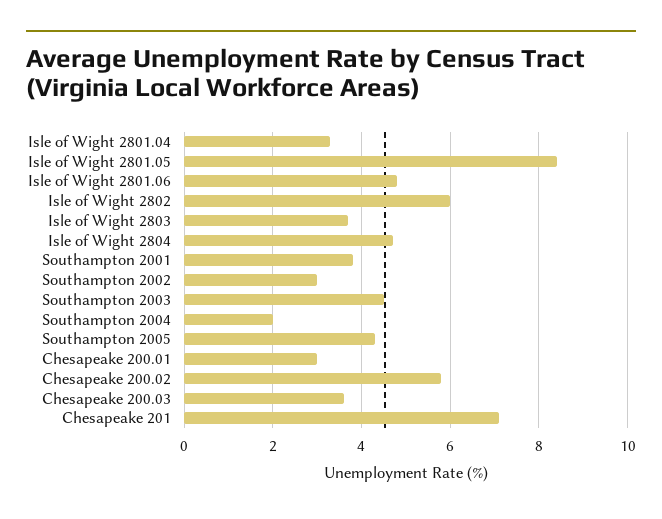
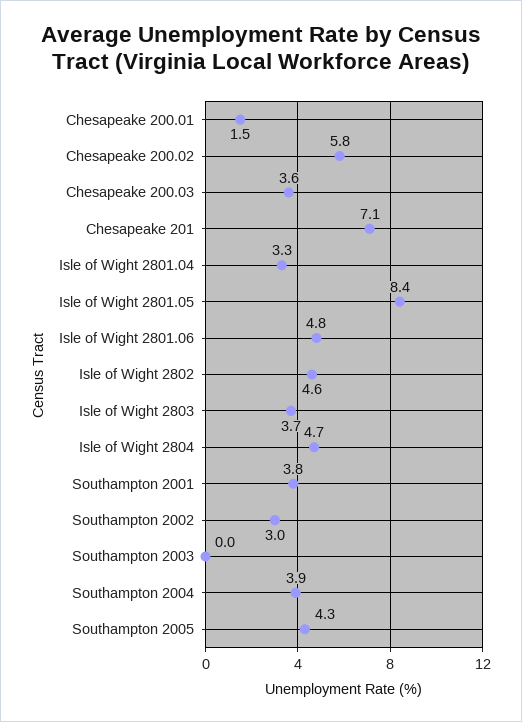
Isle of Wight 2802: 6 -> 4.6
Southampton 2003: 4.5 -> 0
Southampton 2004: 2 -> 3.9
Chesapeake 200.01: 3 -> 1.5

